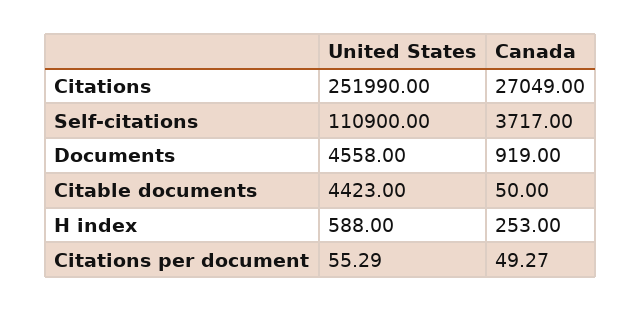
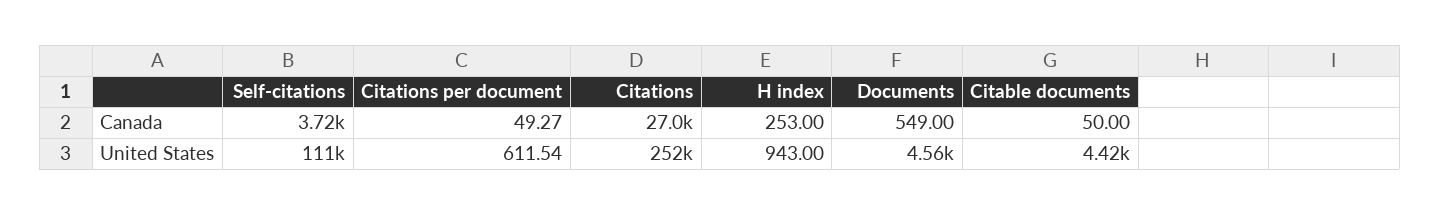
Canada, Documents: 919 -> 549
United States, H index: 588 -> 943
United States, Citations per document: 55.29 -> 611.54

